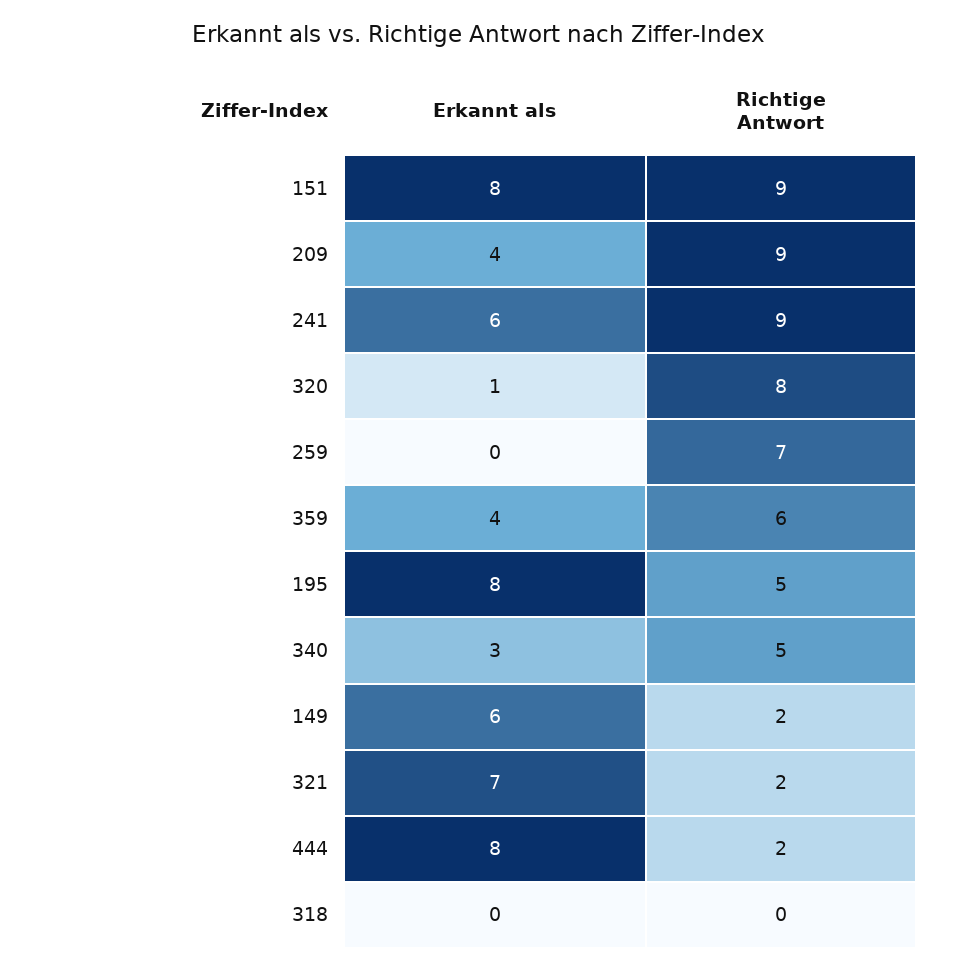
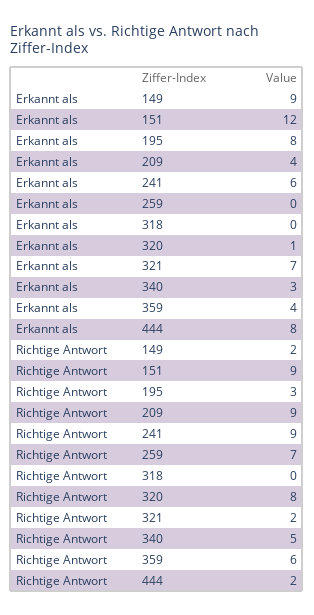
Erkannt als, 151: 8 -> 12
Richtige Antwort, 195: 5 -> 3
Erkannt als, 149: 6 -> 9

